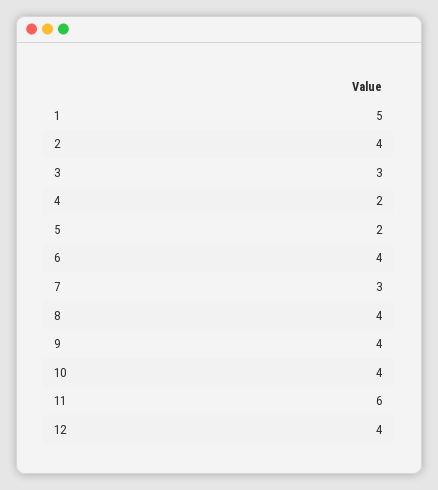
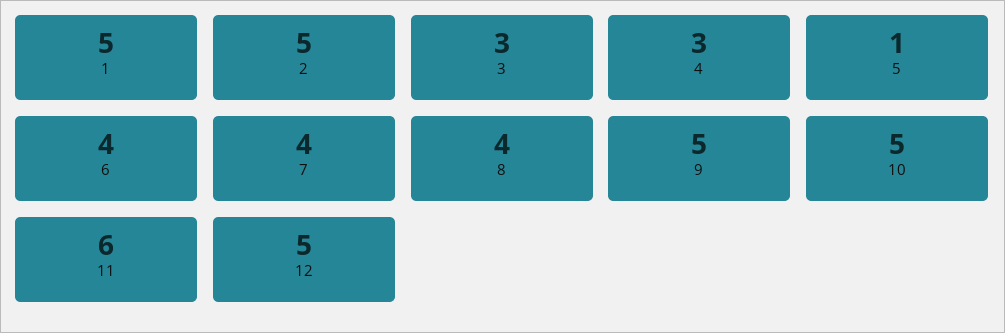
2: 4 -> 5
4: 2 -> 3
5: 2 -> 1
7: 3 -> 4
9: 4 -> 5
10: 4 -> 5
12: 4 -> 5

